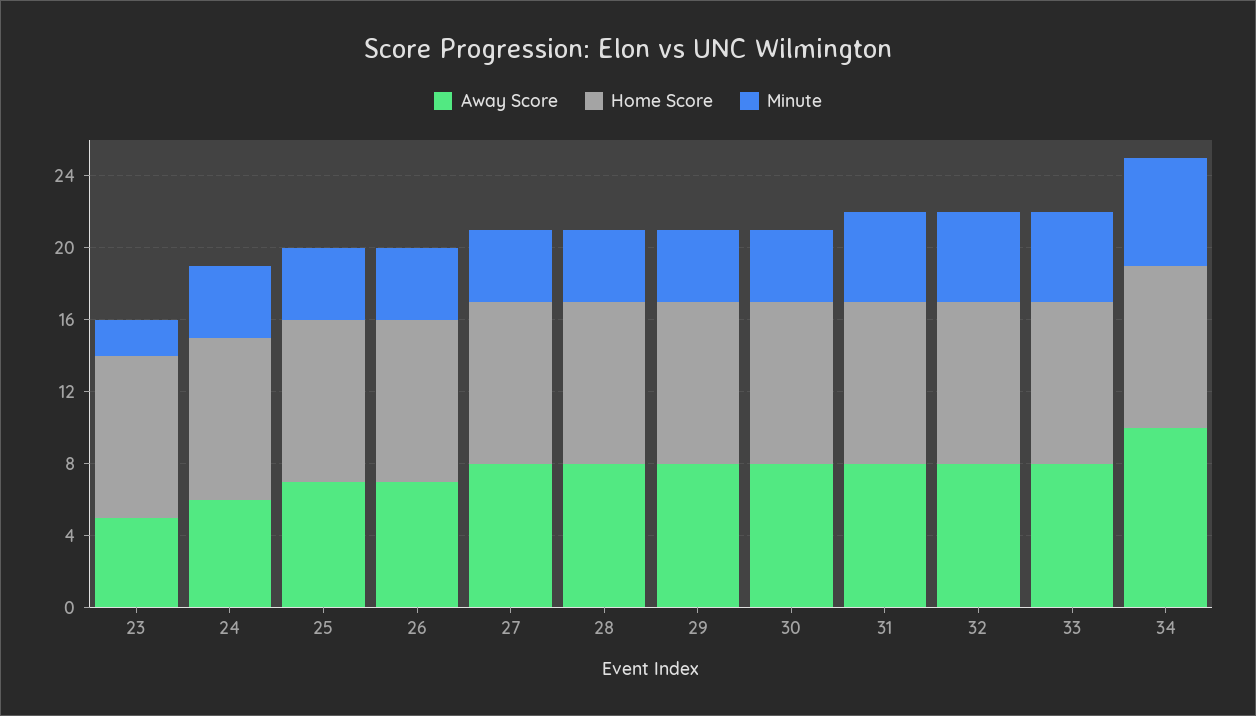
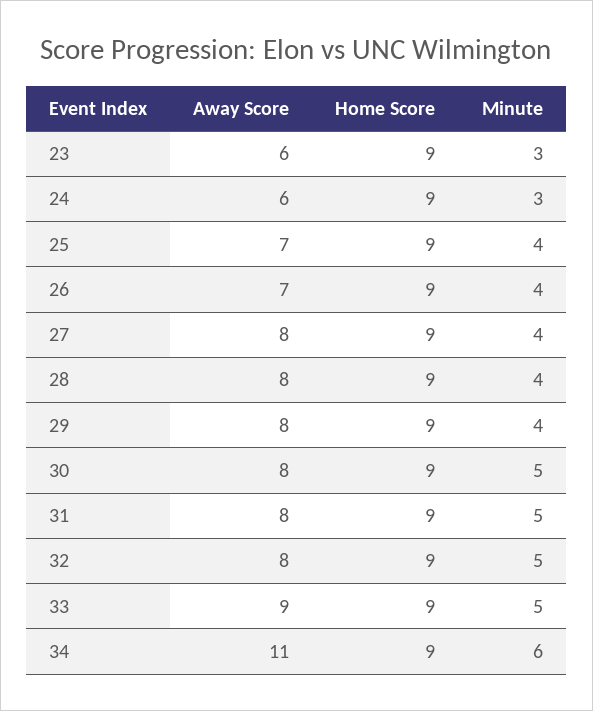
Away Score, 23: 5 -> 6
Minute, 23: 2 -> 3
Minute, 24: 4 -> 3
Minute, 30: 4 -> 5
Away Score, 33: 8 -> 9
Away Score, 34: 10 -> 11

